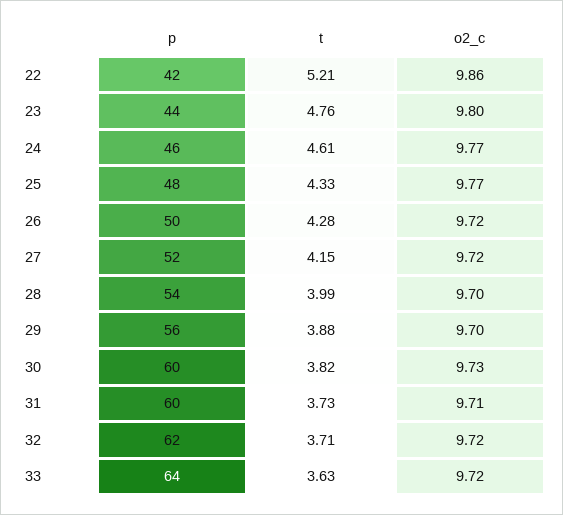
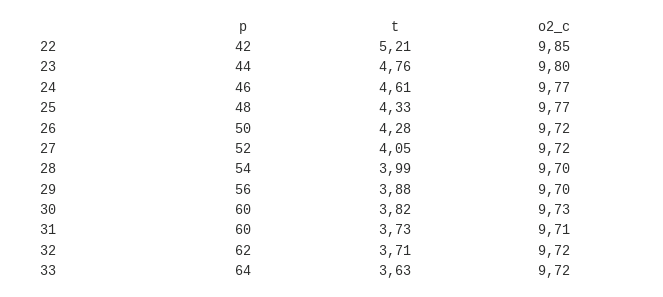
o2_c, 22: 9.86 -> 9.85
t, 27: 4.15 -> 4.05

